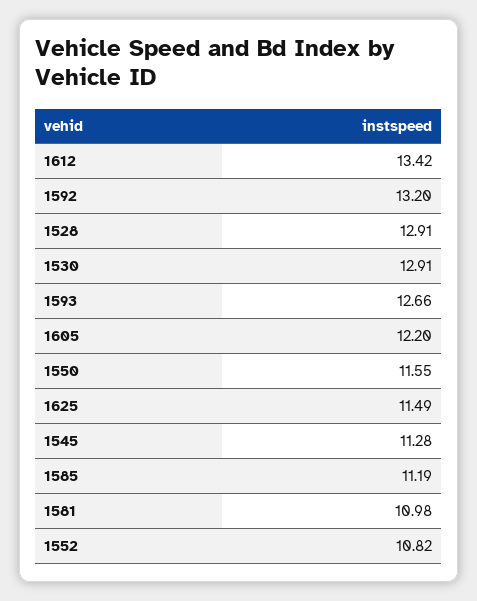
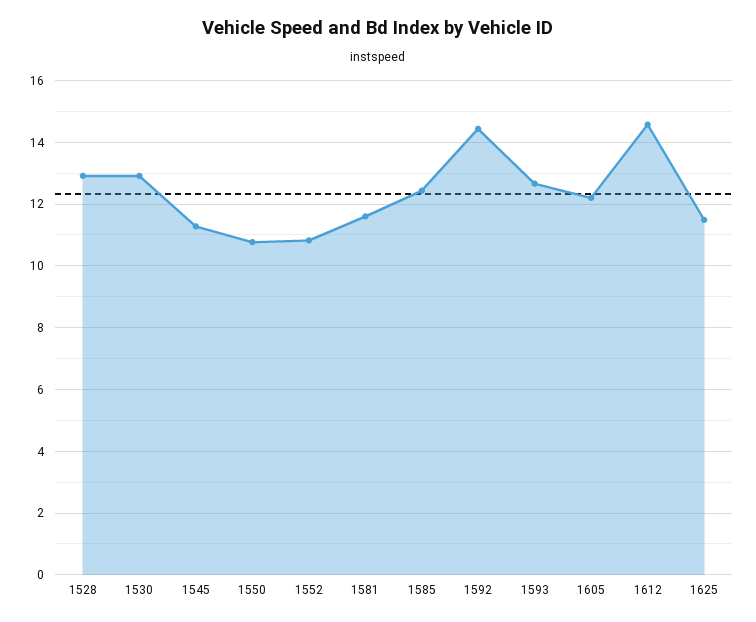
1612: 13.42 -> 14.6
1592: 13.2 -> 14.4
1550: 11.55 -> 10.8
1585: 11.19 -> 12.4
1581: 10.98 -> 11.6

